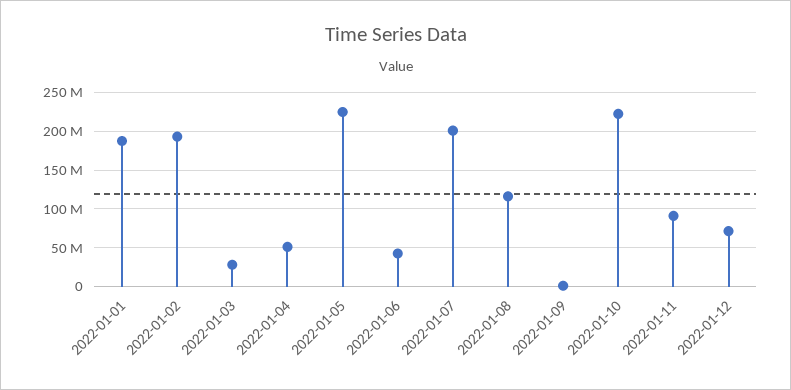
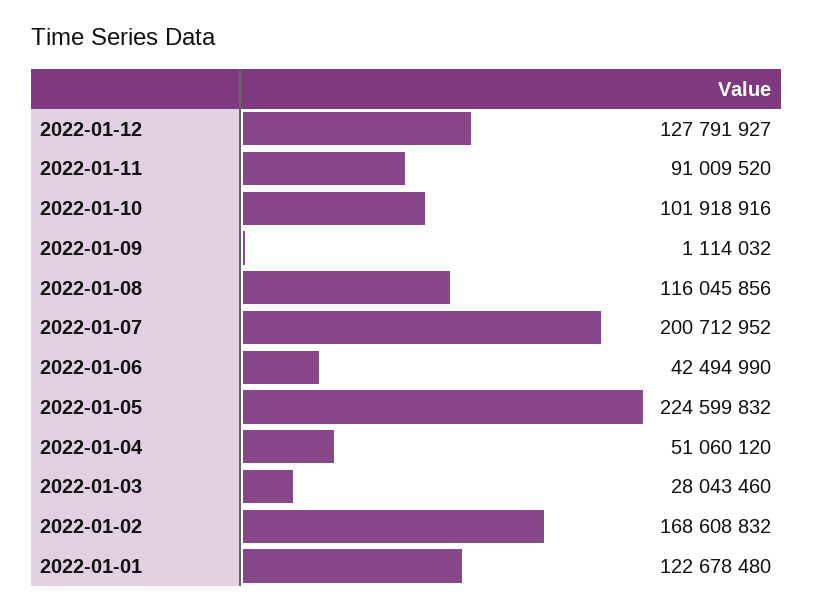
2022-01-01: 190000000 -> 122678480
2022-01-02: 190000000 -> 168608832
2022-01-10: 220000000 -> 101918916
2022-01-12: 70000000 -> 127791927

